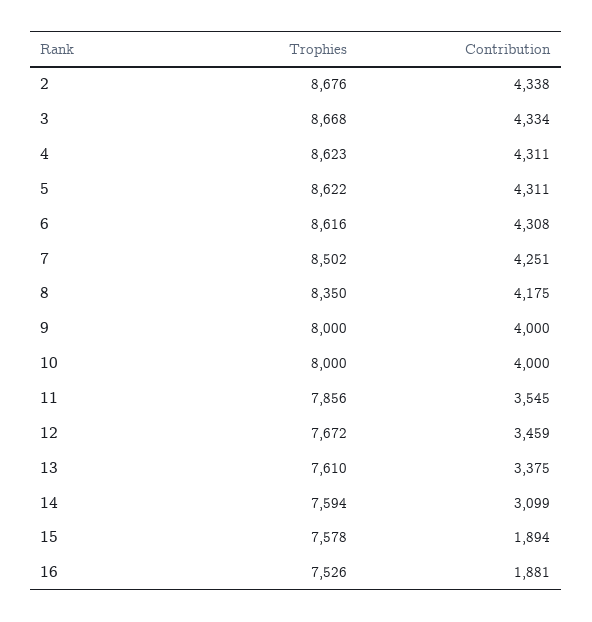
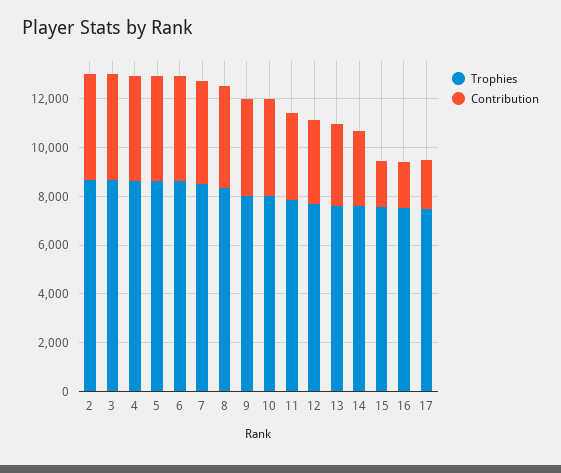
Trophies, 17: none -> 7500
Contribution, 17: none -> 2000

